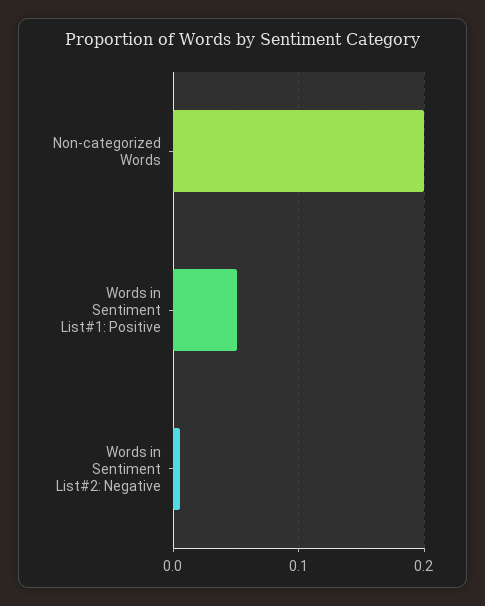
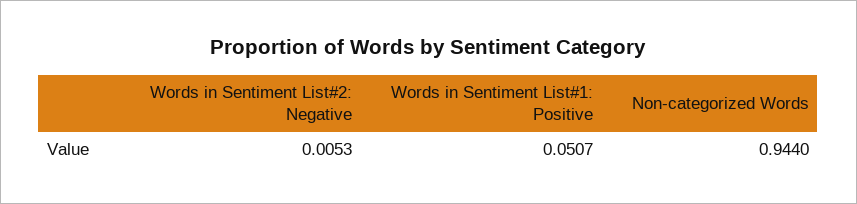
Non-categorized Words: 0.2 -> 0.944

